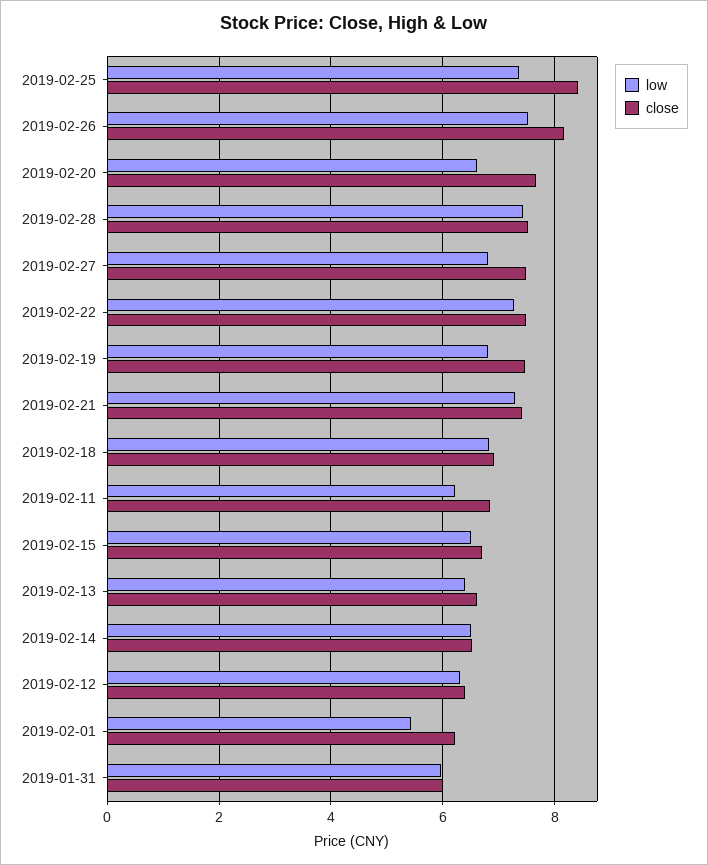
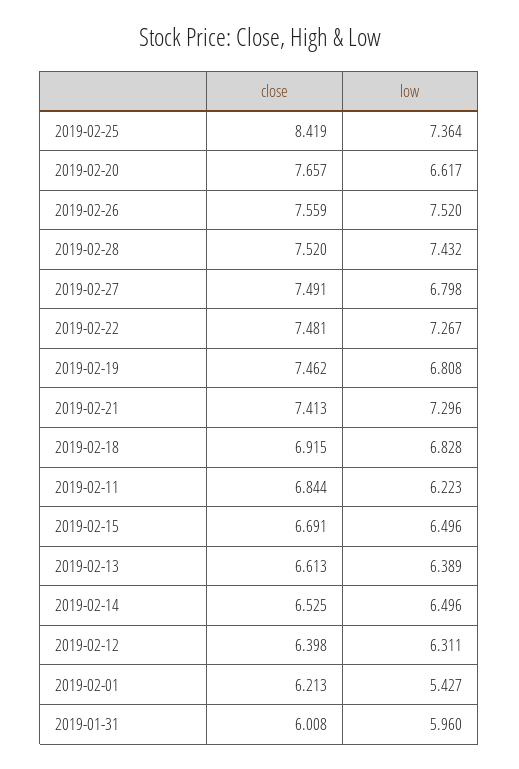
close, 2019-02-26: 8.2 -> 7.559

